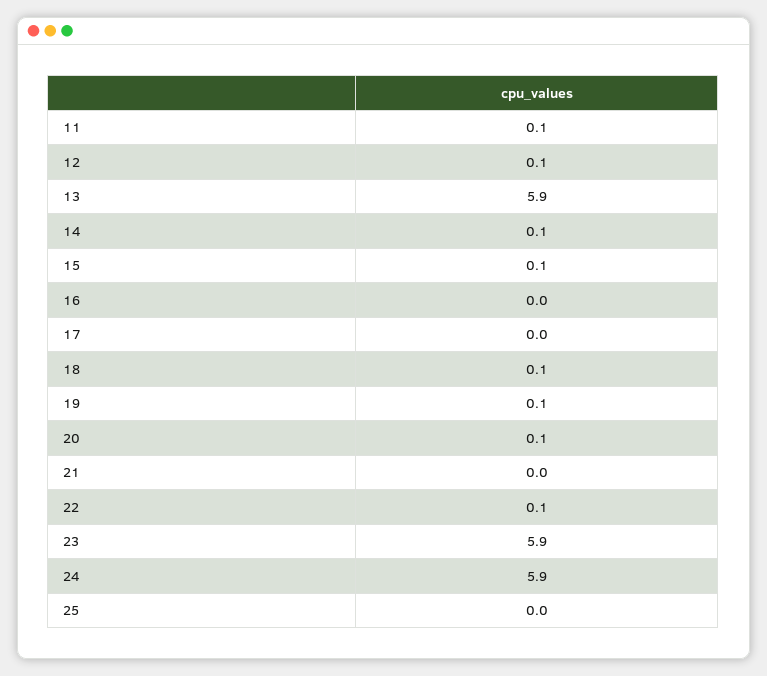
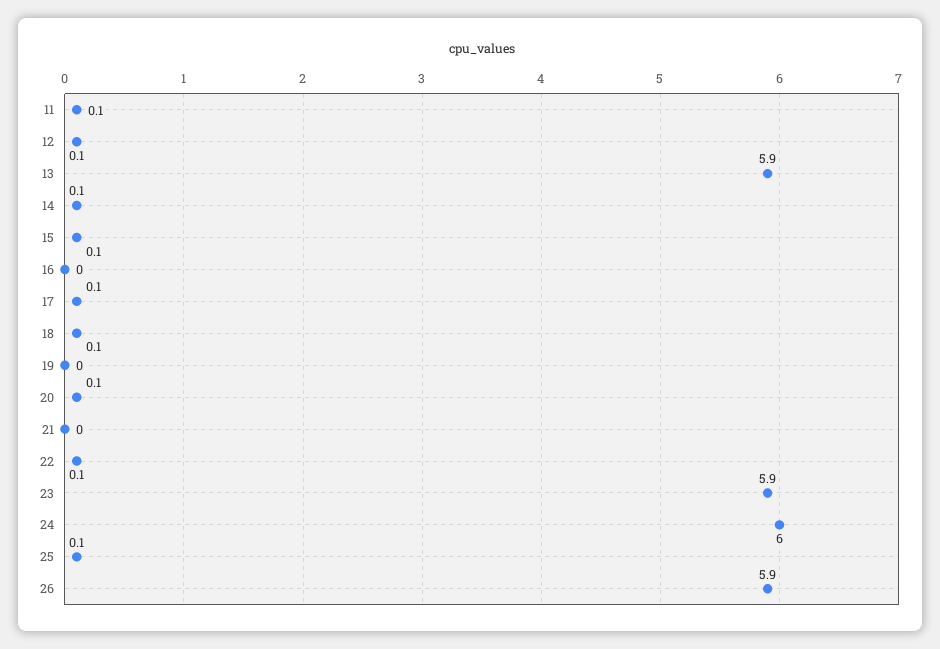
17: 0 -> 0.1
19: 0.1 -> 0
24: 5.9 -> 6
25: 0 -> 0.1
26: none -> 5.9

